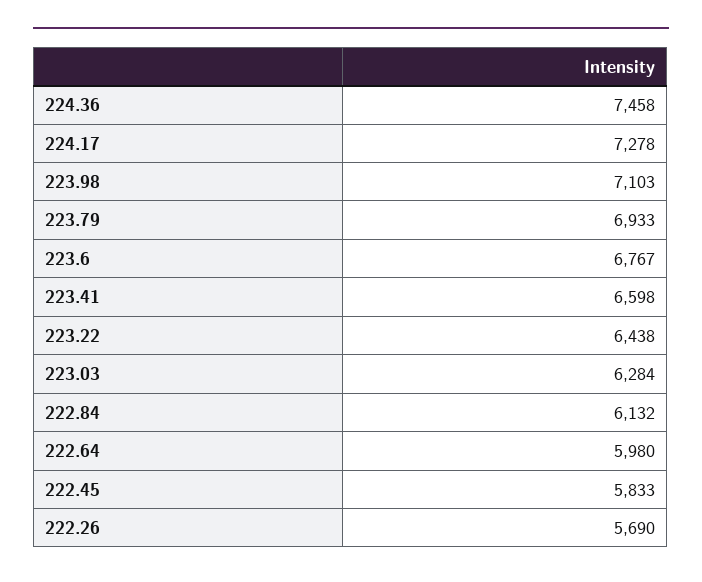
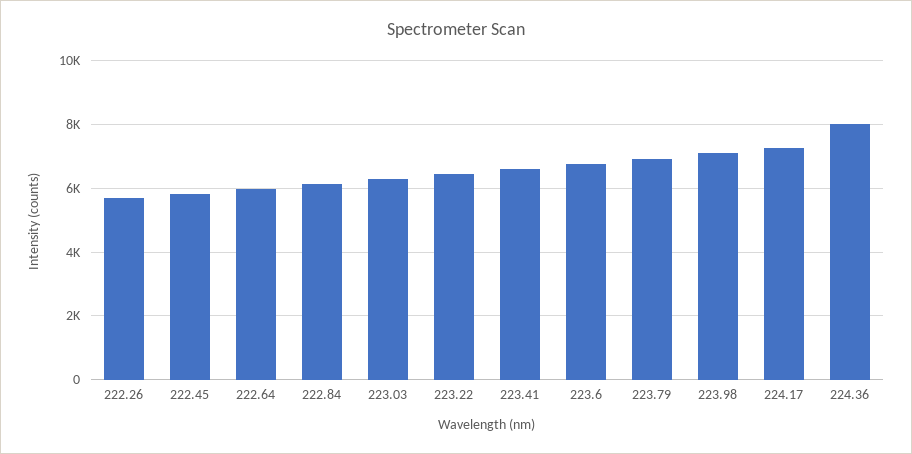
224.36: 7458 -> 8000

